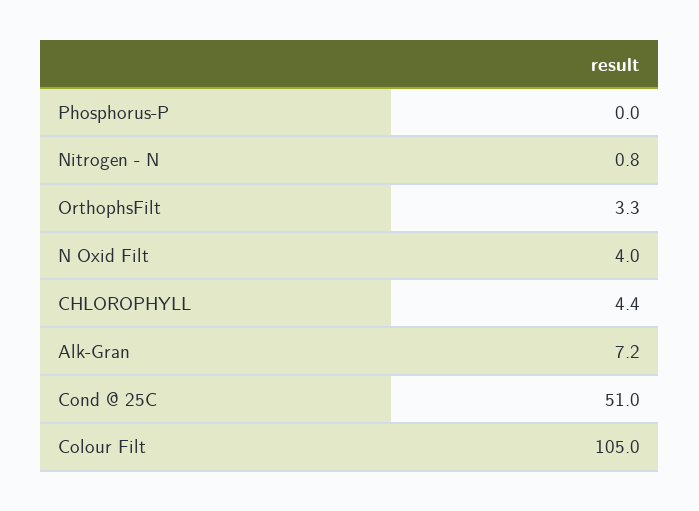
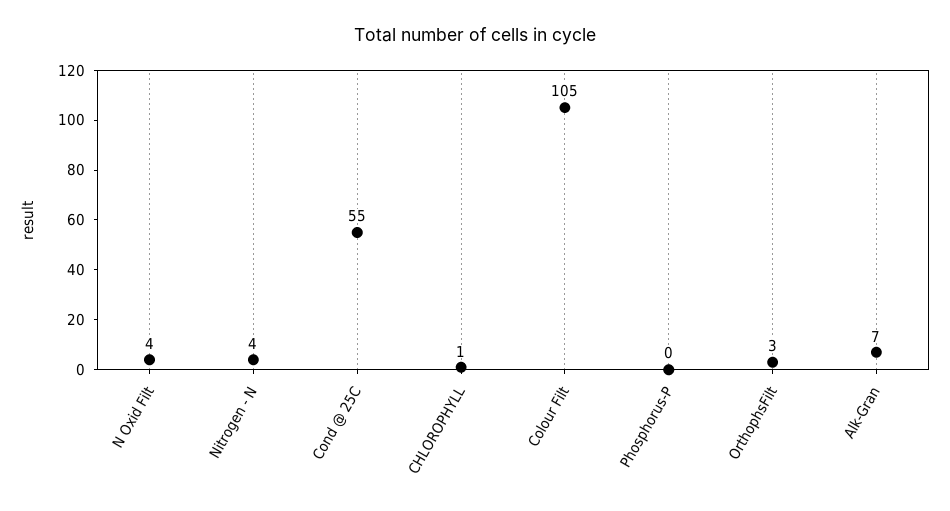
Nitrogen - N: 0.8 -> 4
CHLOROPHYLL: 4.4 -> 1
Cond @ 25C: 51 -> 55

